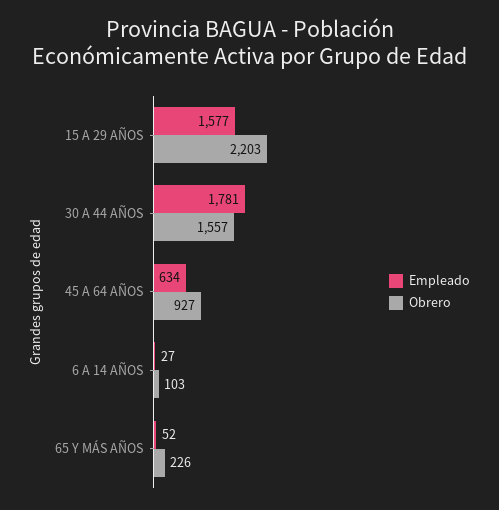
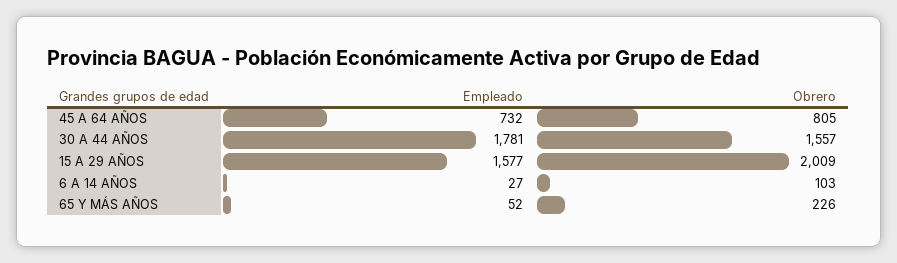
Obrero, 15 A 29 AÑOS: 2203 -> 2009
Empleado, 45 A 64 AÑOS: 634 -> 732
Obrero, 45 A 64 AÑOS: 927 -> 805

